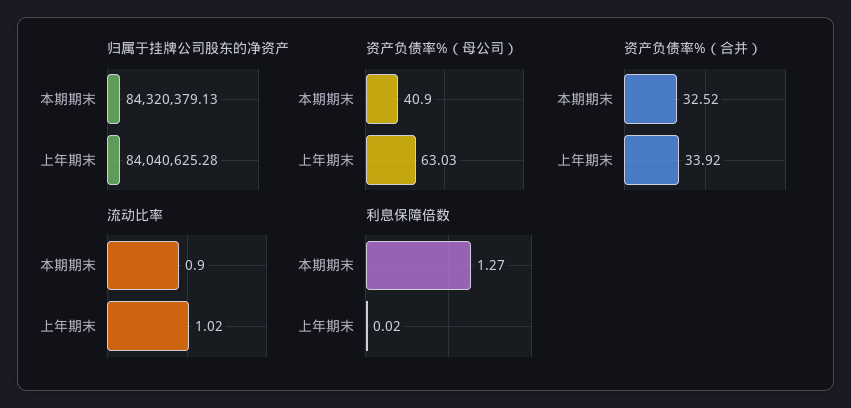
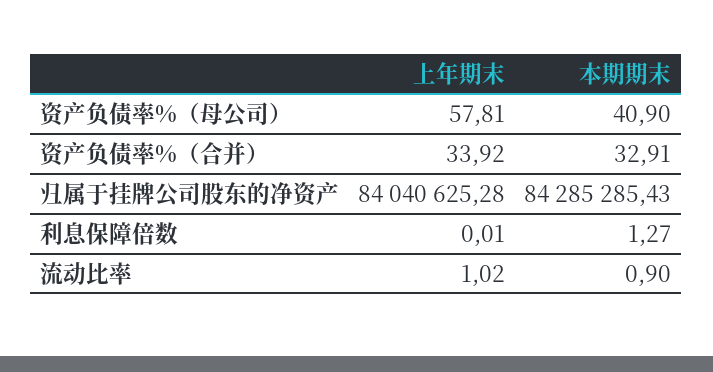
归属于挂牌公司股东的净资产, 本期期末: 84320379.13 -> 84285285.43
资产负债率%（母公司）, 上年期末: 63.03 -> 57.81
资产负债率%（合并）, 本期期末: 32.52 -> 32.91
利息保障倍数, 上年期末: 0.02 -> 0.01

